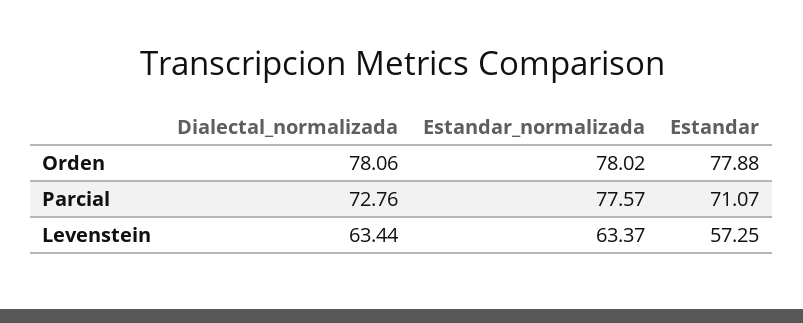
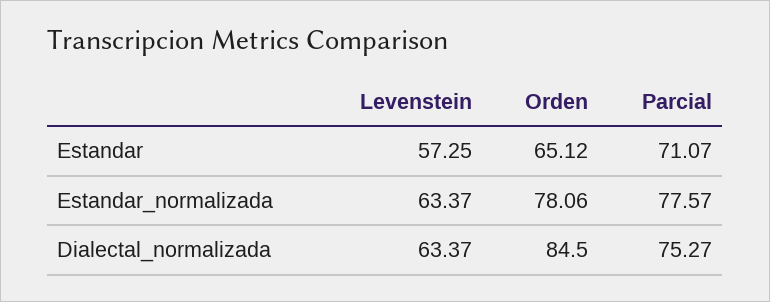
Dialectal_normalizada, Orden: 78.06 -> 84.5
Estandar_normalizada, Orden: 78.02 -> 78.06
Estandar, Orden: 77.88 -> 65.12
Dialectal_normalizada, Parcial: 72.76 -> 75.27
Dialectal_normalizada, Levenstein: 63.44 -> 63.37

